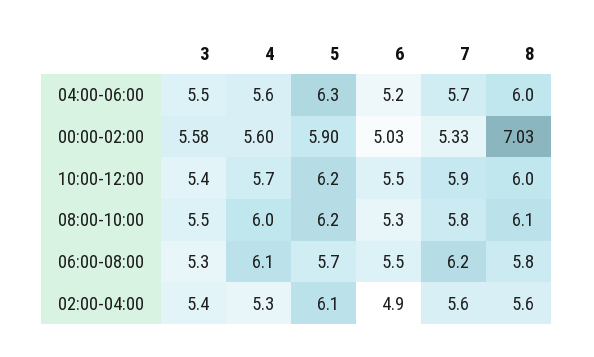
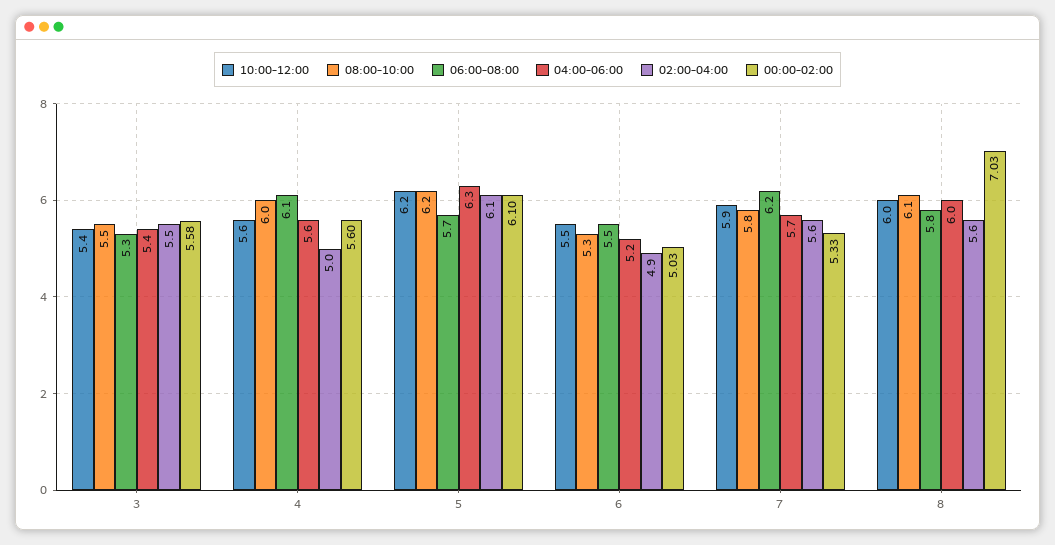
04:00-06:00, 3: 5.5 -> 5.4
00:00-02:00, 5: 5.9 -> 6.1
10:00-12:00, 4: 5.7 -> 5.6
02:00-04:00, 3: 5.4 -> 5.5
02:00-04:00, 4: 5.3 -> 5

